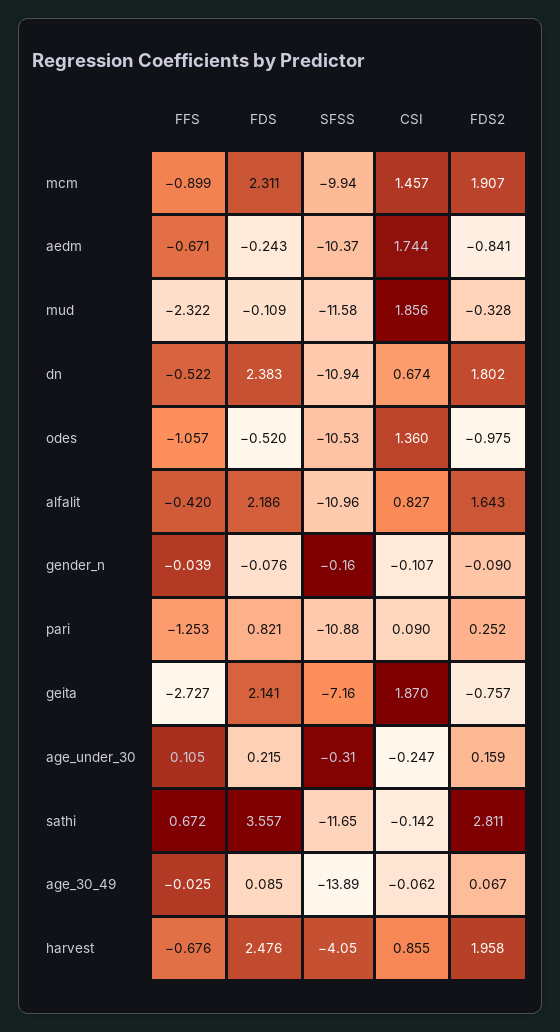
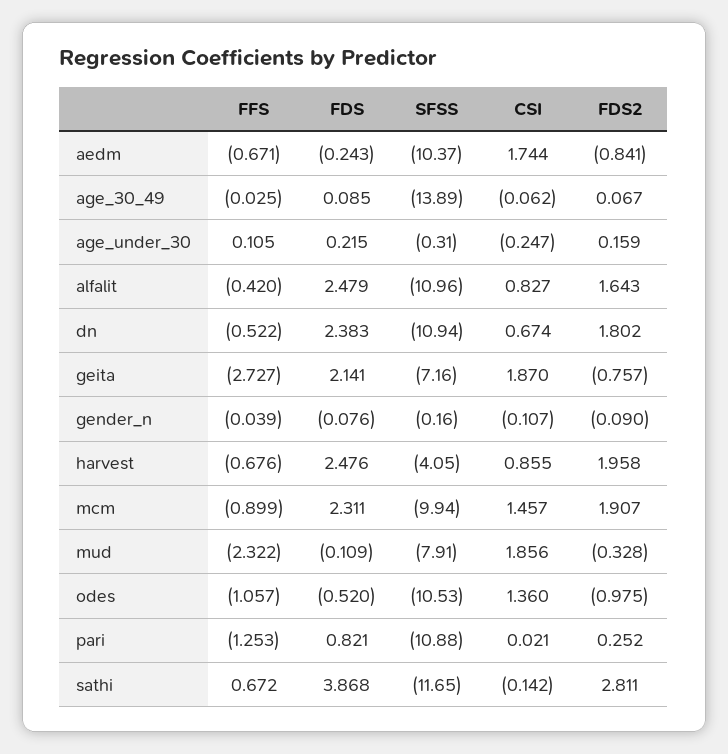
SFSS, mud: -11.58 -> -7.91
FDS, alfalit: 2.186 -> 2.479
CSI, pari: 0.09 -> 0.021
FDS, sathi: 3.557 -> 3.868

